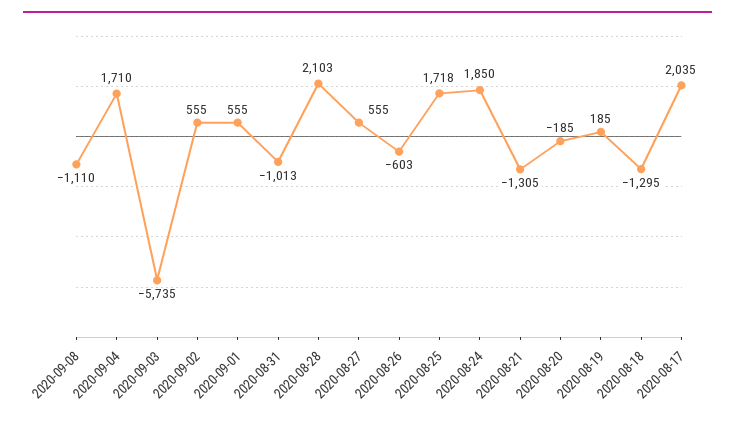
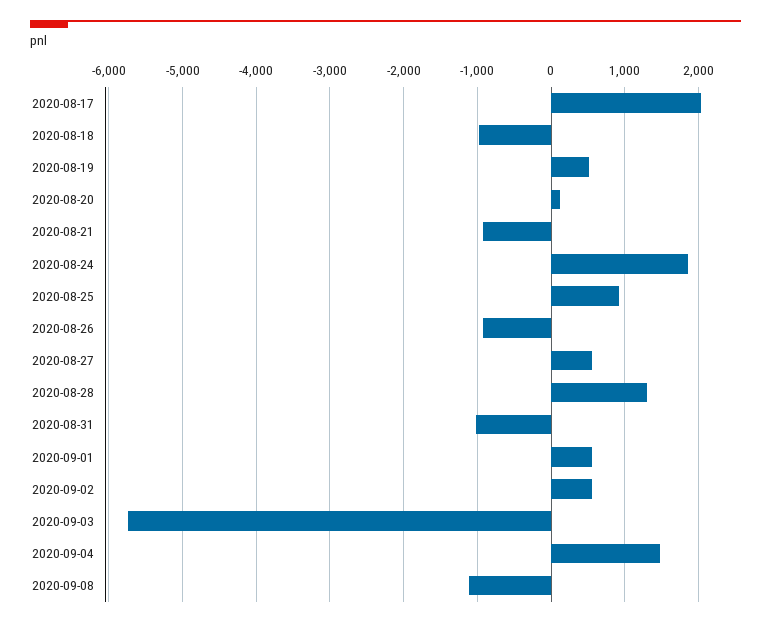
2020-09-04: 1710 -> 1500
2020-08-28: 2103 -> 1300
2020-08-26: -603 -> -900
2020-08-25: 1718 -> 900
2020-08-21: -1305 -> -900
2020-08-20: -185 -> 100
2020-08-19: 185 -> 500
2020-08-18: -1295 -> -1000

